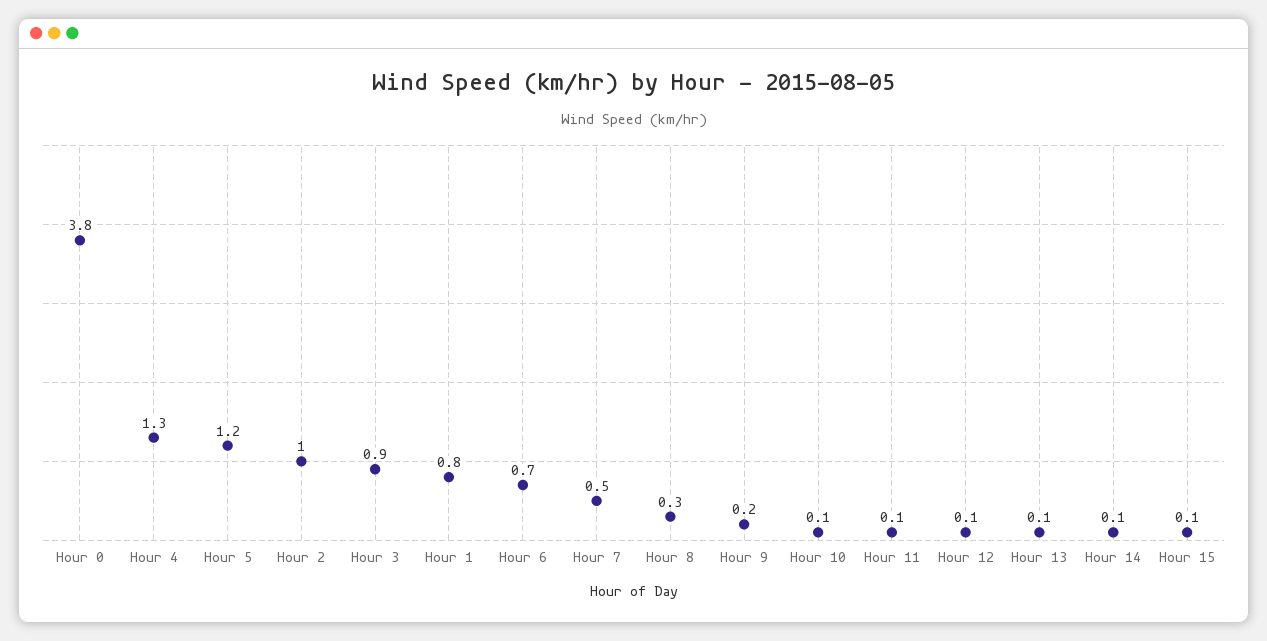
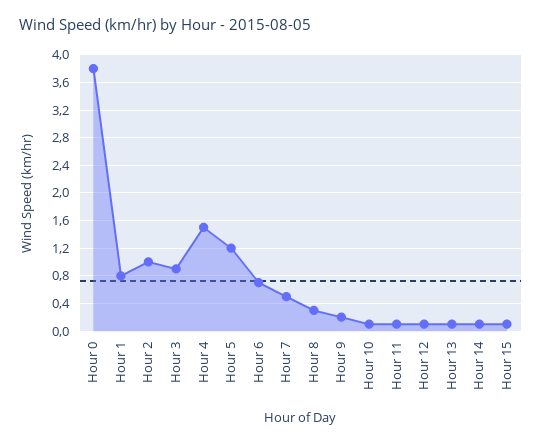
Hour 4: 1.3 -> 1.5

